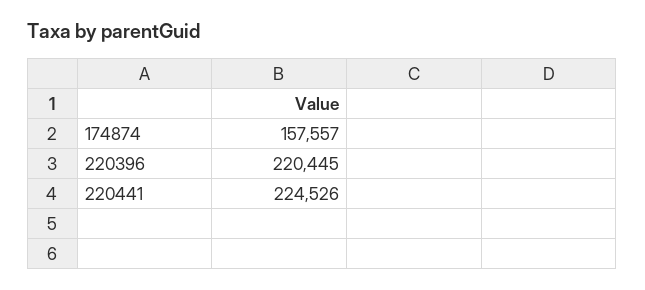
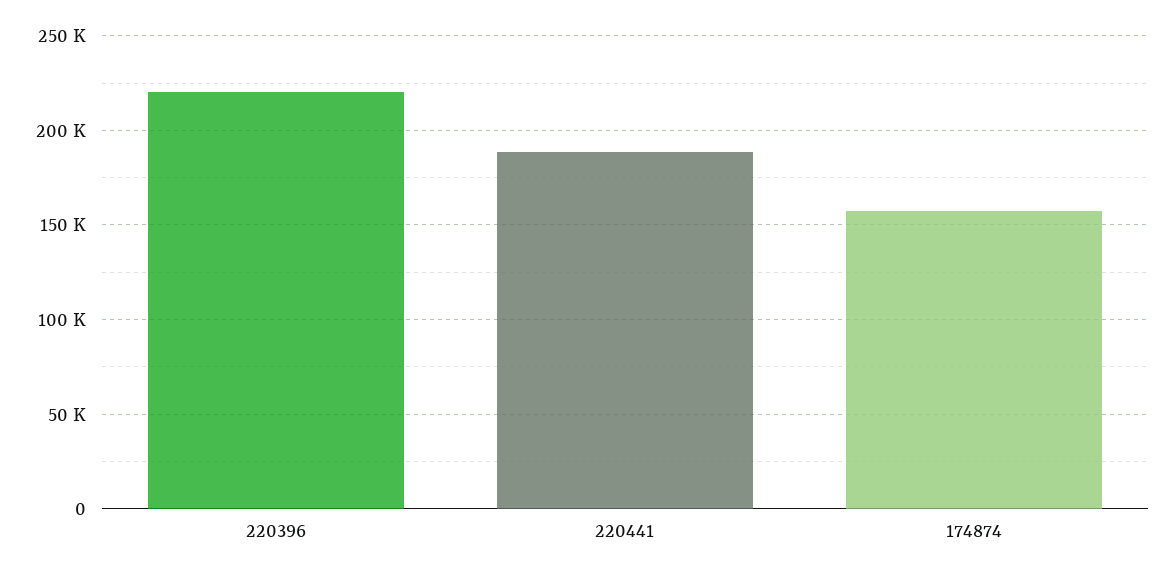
220441: 224526 -> 190000

